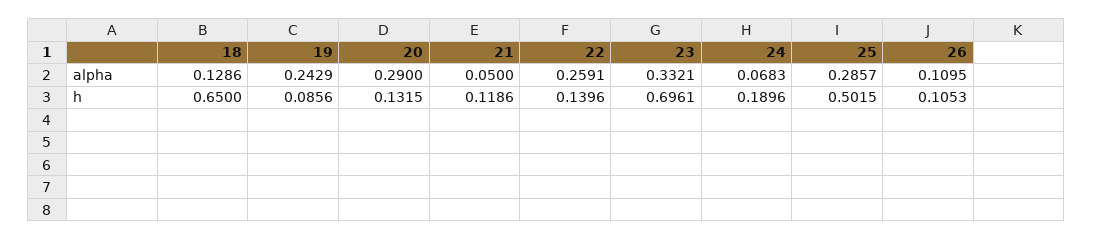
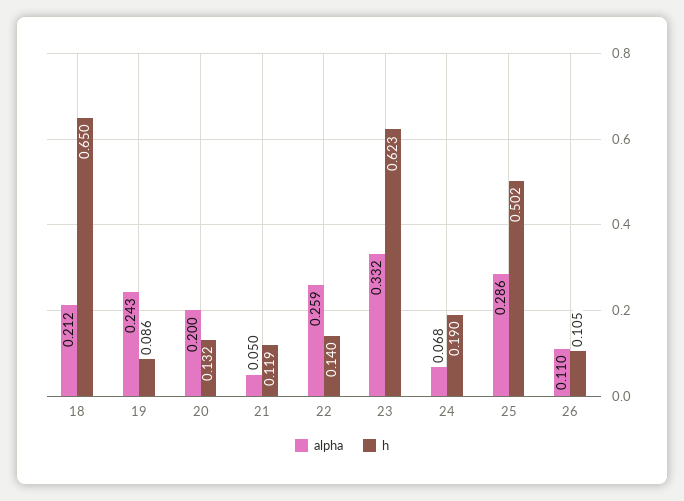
alpha, 18: 0.1286 -> 0.212
alpha, 20: 0.29 -> 0.2
h, 23: 0.6961 -> 0.623

